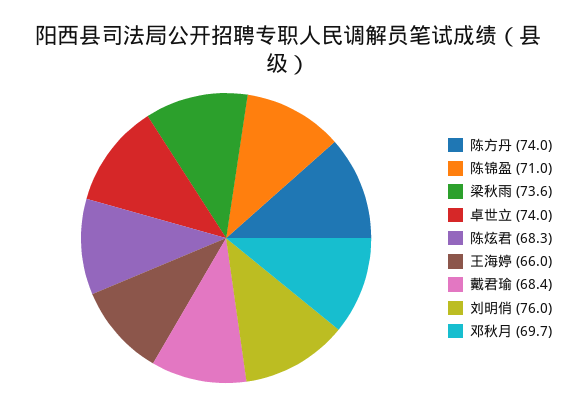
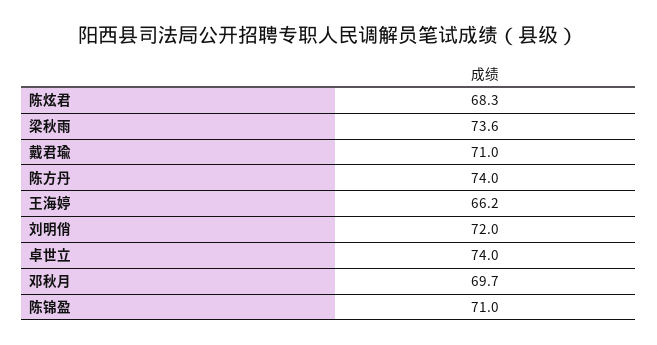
王海婷: 66 -> 66.2
戴君瑜: 68.4 -> 71
刘明俏: 76 -> 72

